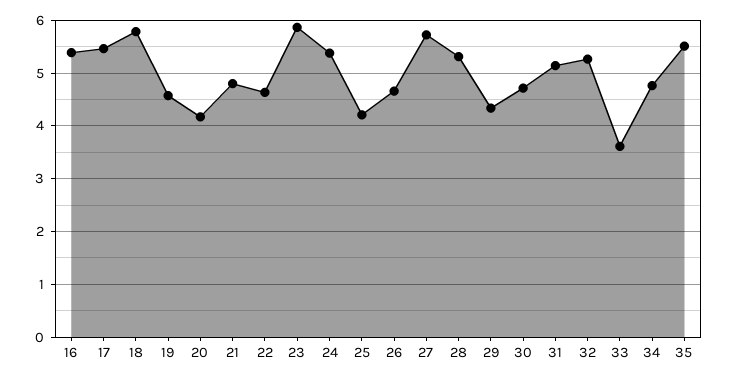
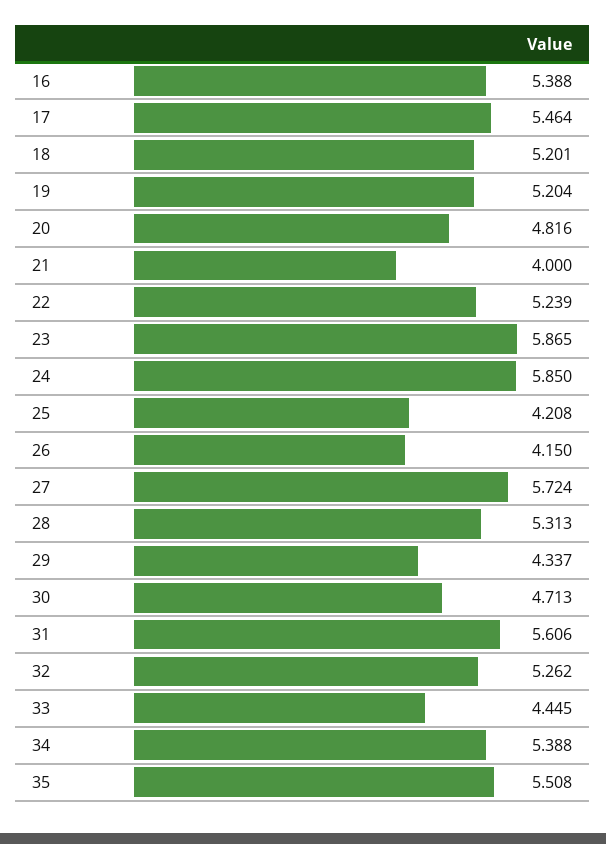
18: 5.8 -> 5.201
19: 4.6 -> 5.204
20: 4.2 -> 4.816
21: 4.8 -> 4
22: 4.6 -> 5.239
24: 5.4 -> 5.85
26: 4.6 -> 4.15
31: 5.2 -> 5.606
33: 3.6 -> 4.445
34: 4.8 -> 5.388

